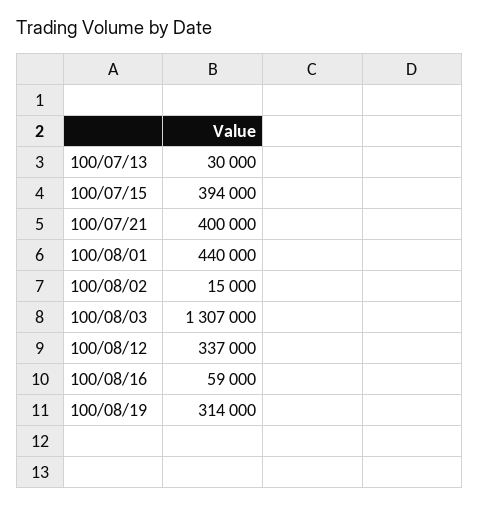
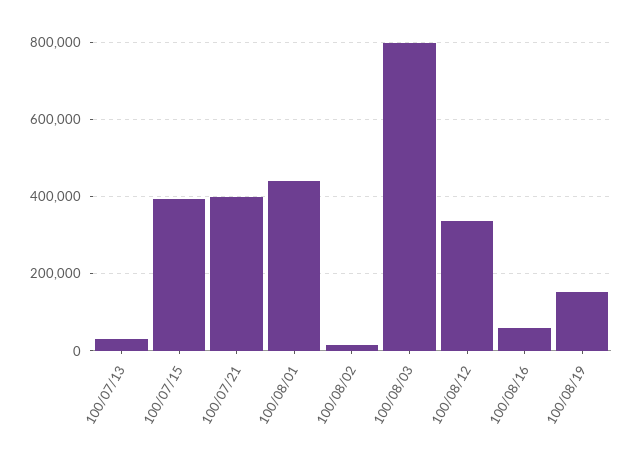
100/08/03: 1307000 -> 800000
100/08/19: 314000 -> 160000

